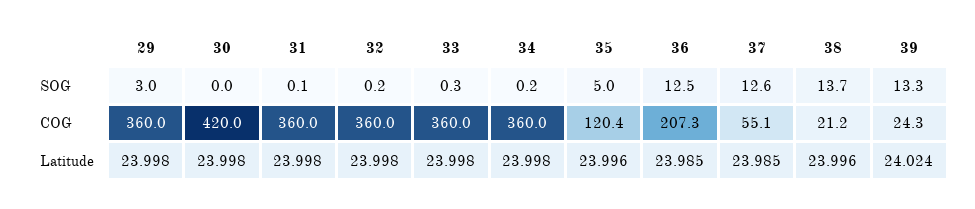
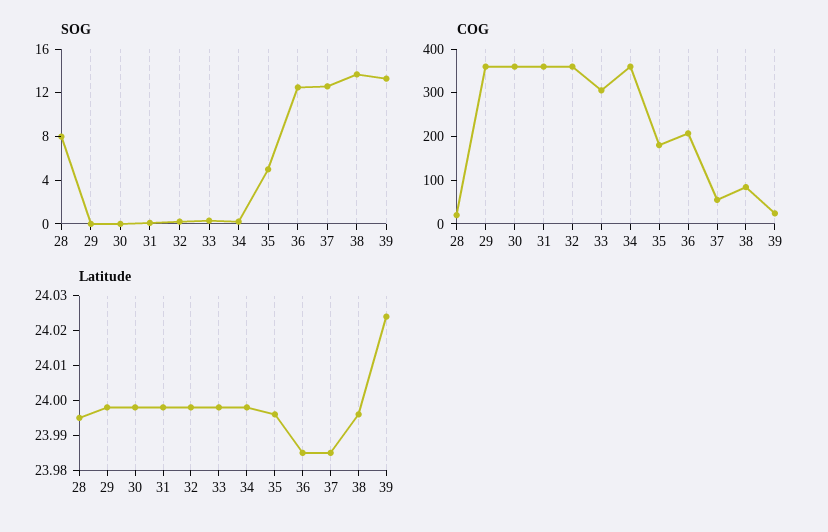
SOG, 29: 3 -> 0
COG, 30: 420 -> 360
COG, 33: 360 -> 300
COG, 35: 120.4 -> 180
COG, 38: 21.2 -> 80
SOG, 28: none -> 8
COG, 28: none -> 20
Latitude, 28: none -> 23.995

